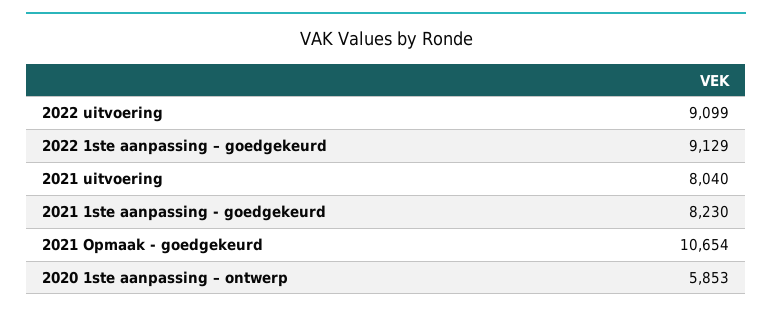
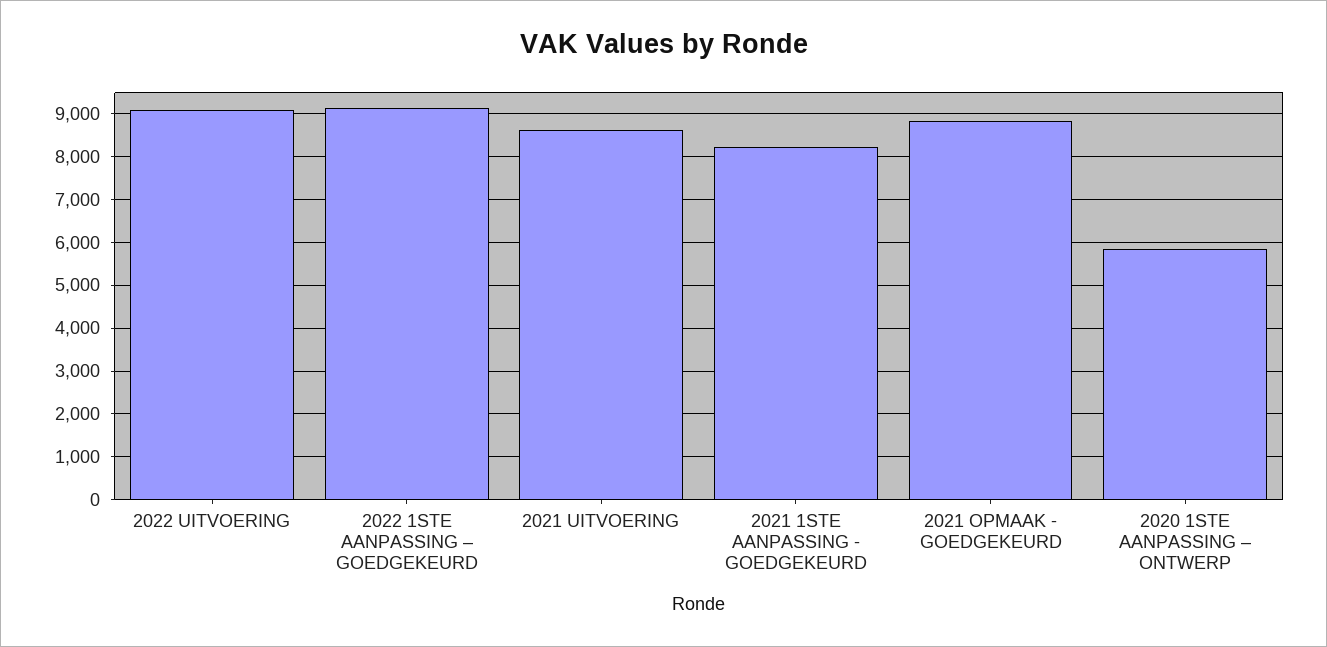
2021 uitvoering: 8040 -> 8600
2021 Opmaak - goedgekeurd: 10654 -> 8800

